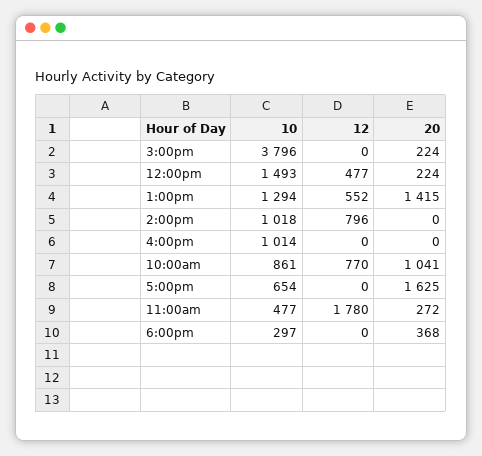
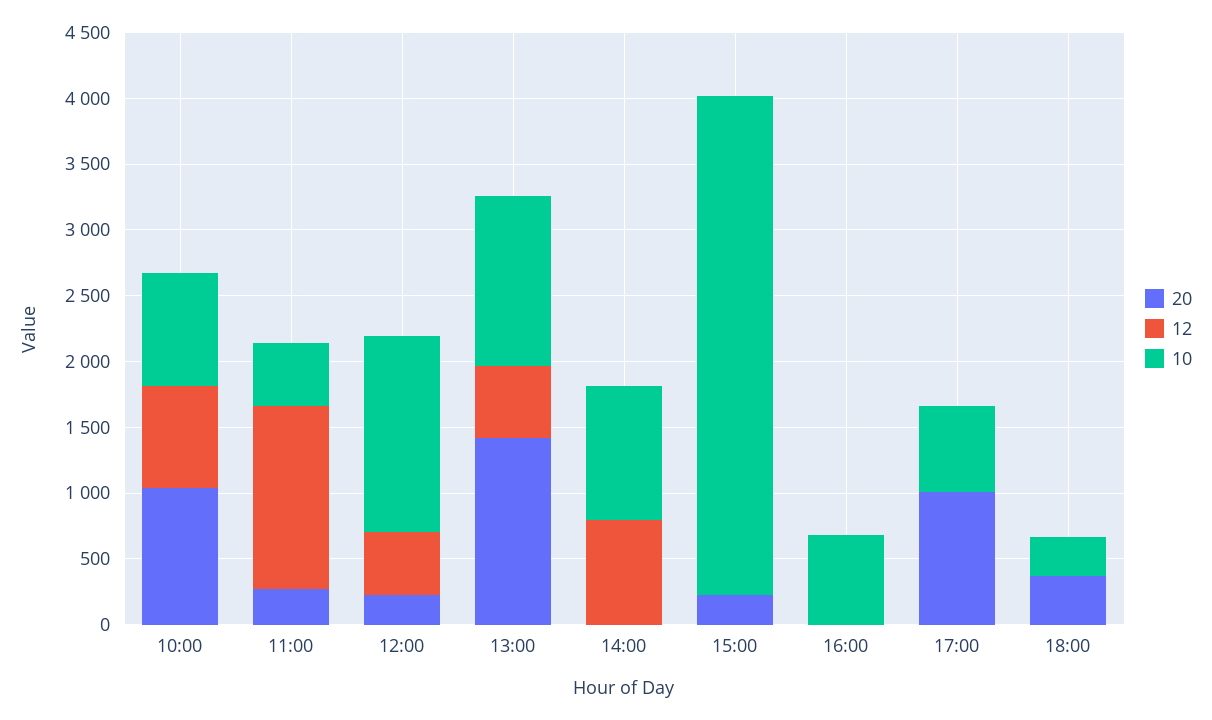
10, 4:00pm: 1014 -> 700
20, 5:00pm: 1625 -> 1000
12, 11:00am: 1780 -> 1400

